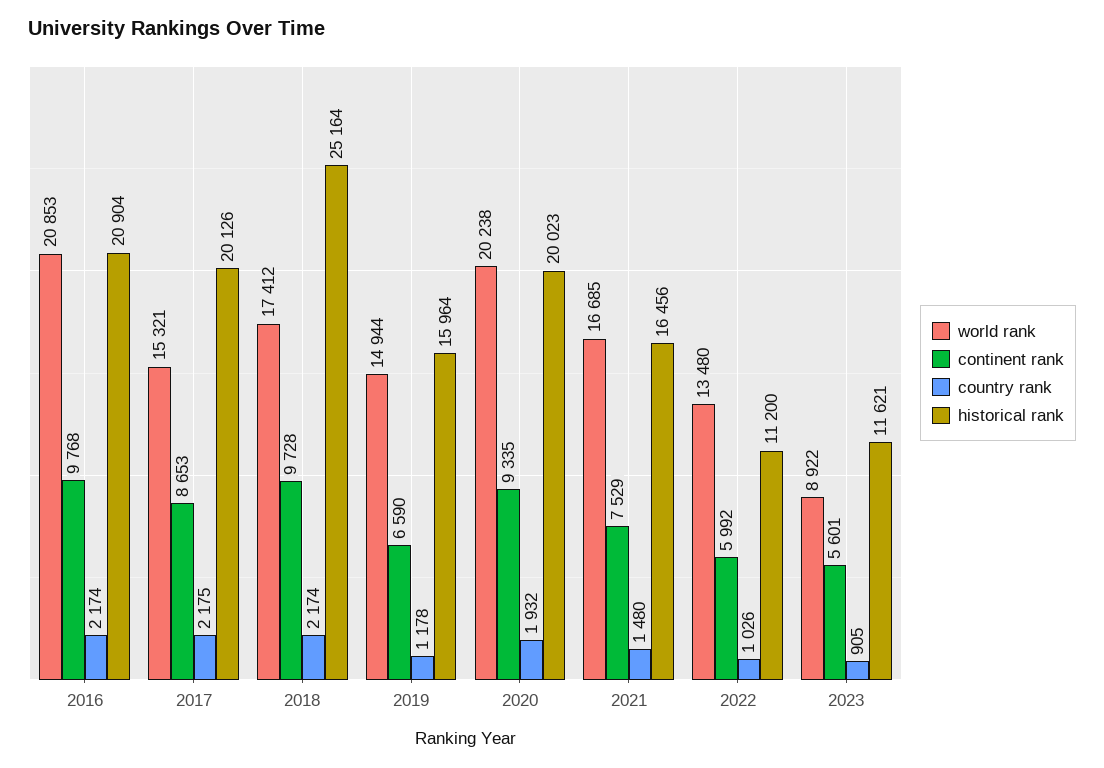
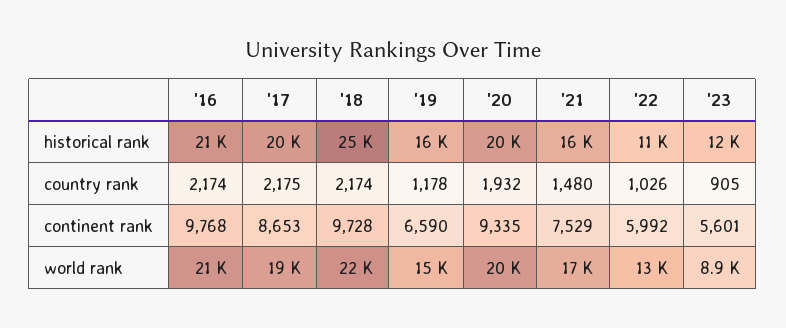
world rank, 2017: 15321 -> 19000
world rank, 2018: 17412 -> 22000

